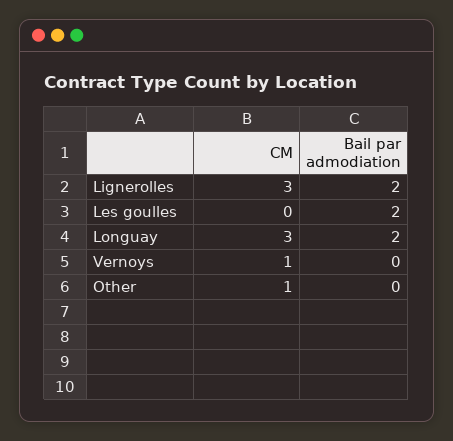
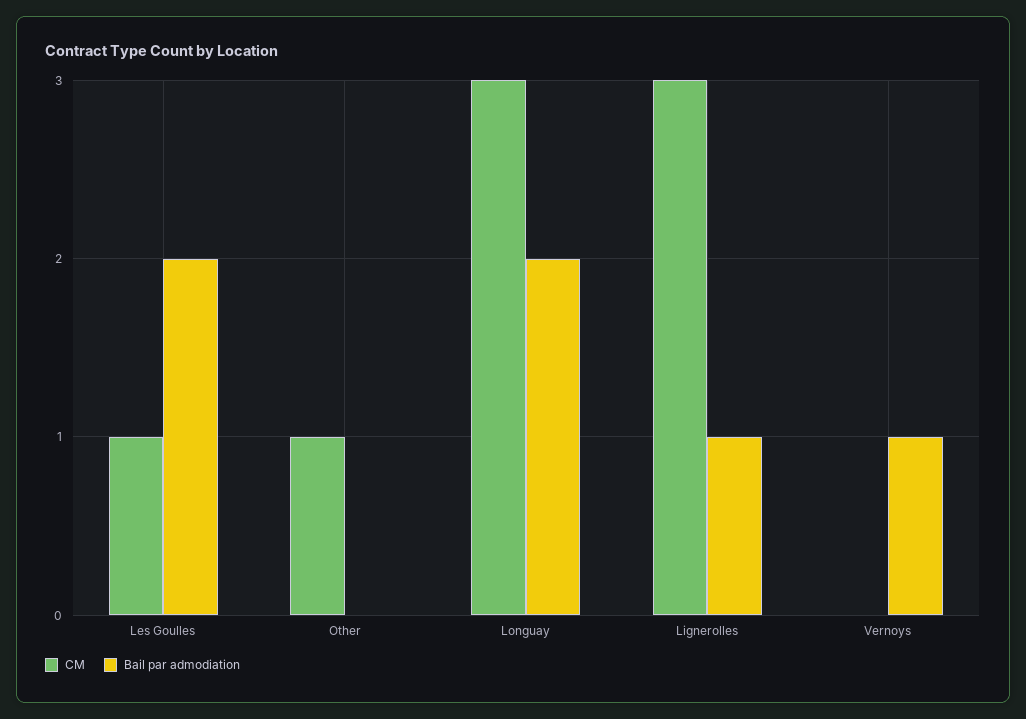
Bail par admodiation, Lignerolles: 2 -> 1
CM, Les goulles: 0 -> 1
CM, Vernoys: 1 -> 0
Bail par admodiation, Vernoys: 0 -> 1

